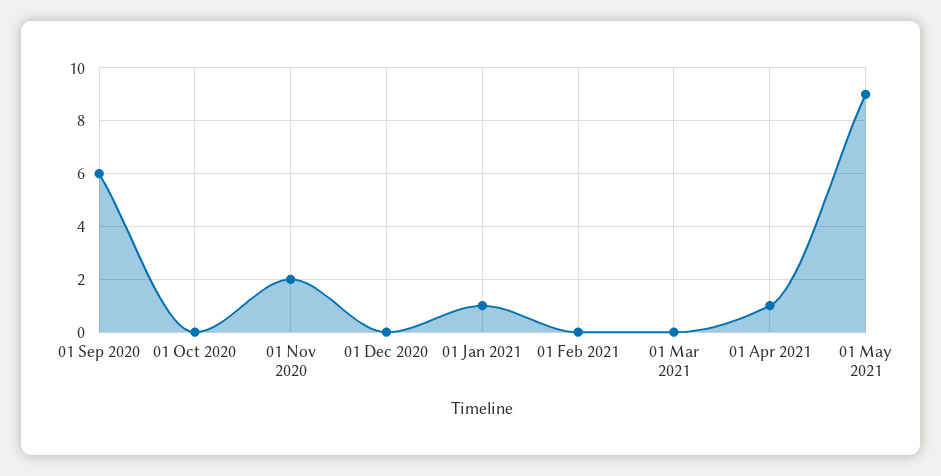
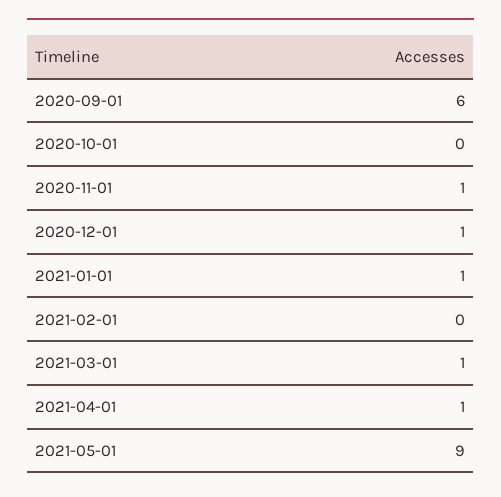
01 Nov 2020: 2 -> 1
01 Dec 2020: 0 -> 1
01 Mar 2021: 0 -> 1

